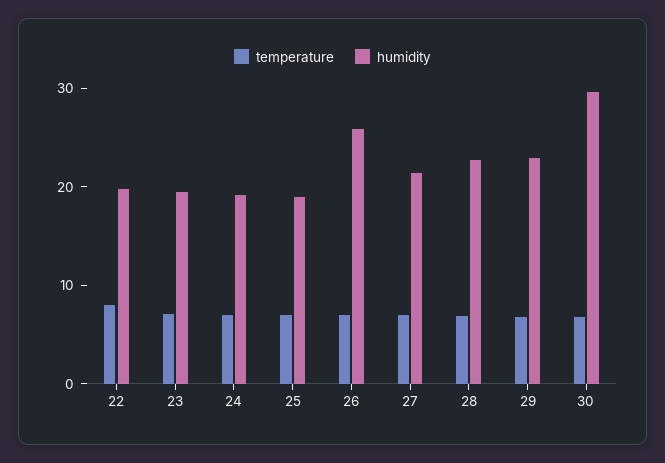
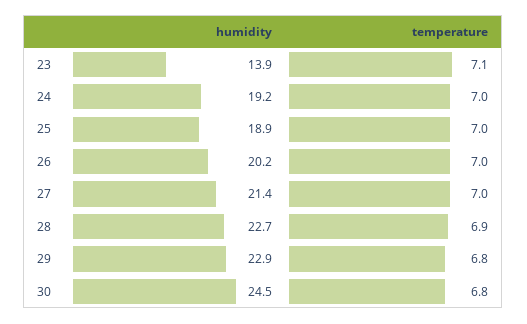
temperature, 22: 8 -> none
humidity, 22: 20 -> none
humidity, 23: 20 -> 13.9
humidity, 26: 26 -> 20.2
humidity, 30: 30 -> 24.5

